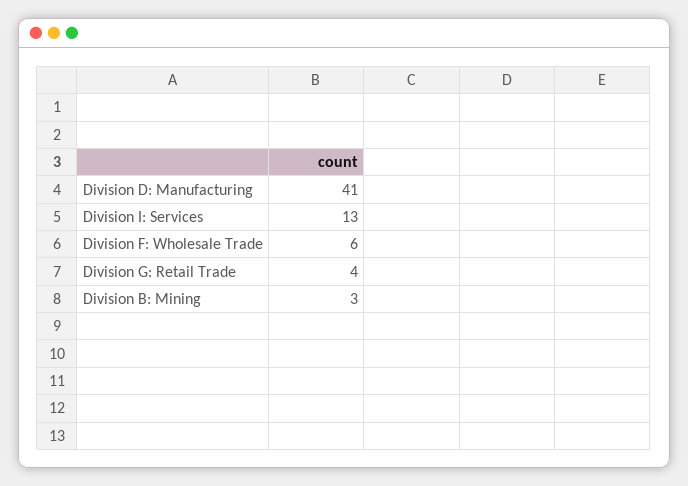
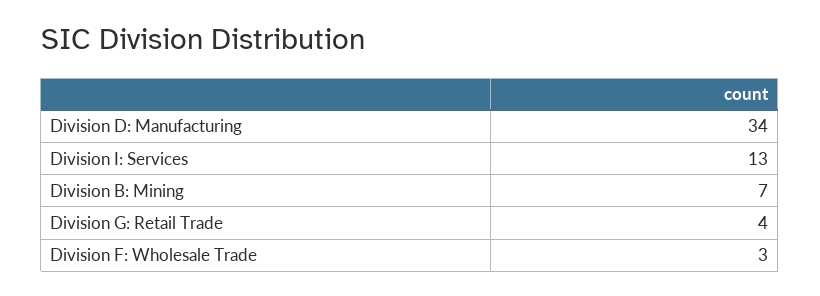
Division D: Manufacturing: 41 -> 34
Division F: Wholesale Trade: 6 -> 3
Division B: Mining: 3 -> 7

